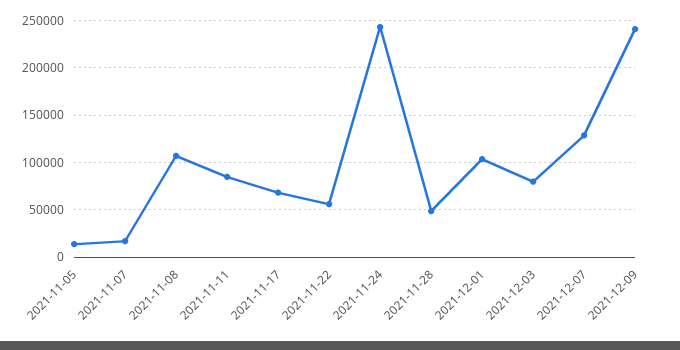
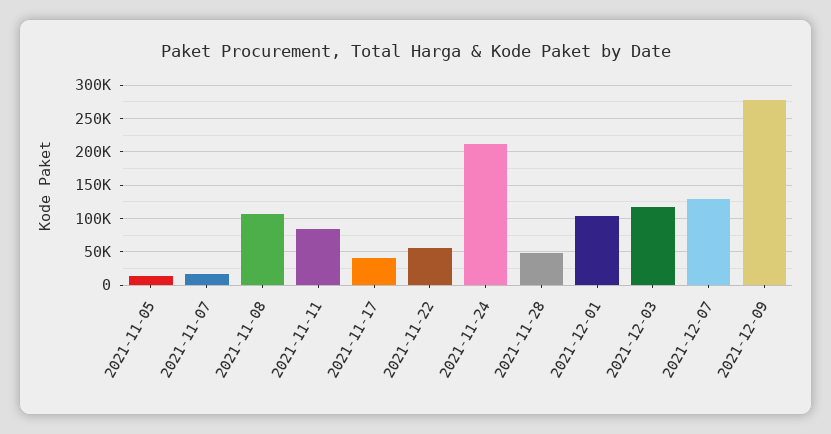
2021-11-17: 70000 -> 40000
2021-11-24: 240000 -> 210000
2021-12-03: 80000 -> 120000
2021-12-09: 240000 -> 280000

